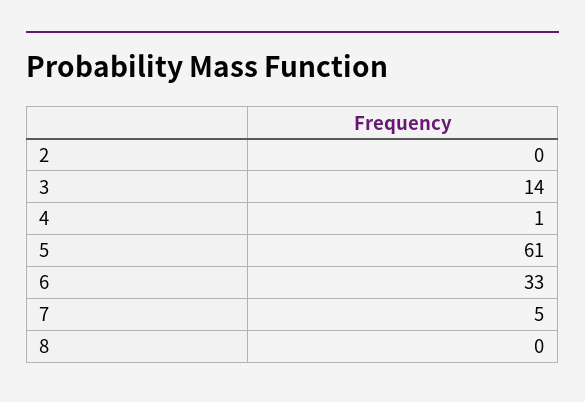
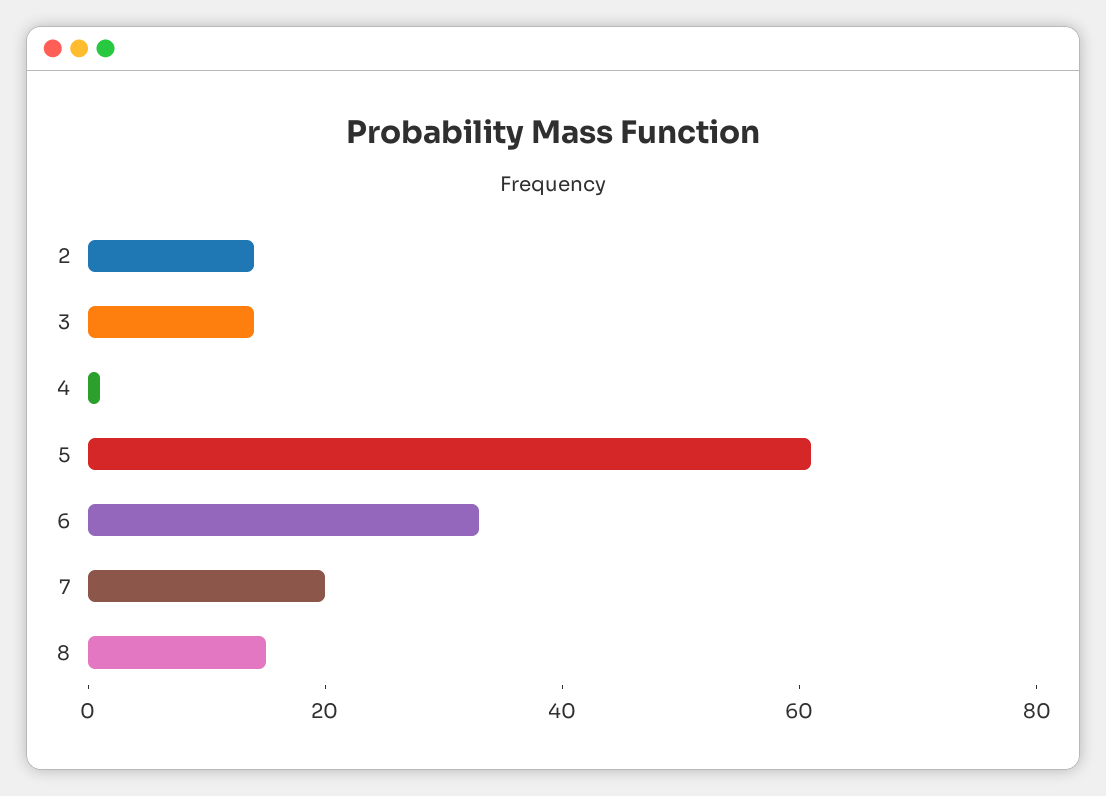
2: 0 -> 15
7: 5 -> 20
8: 0 -> 15

